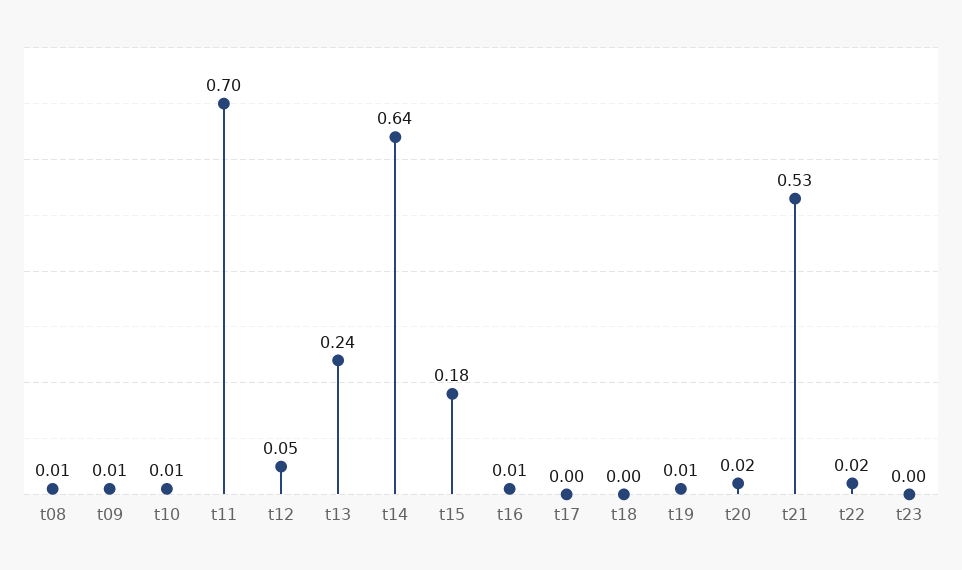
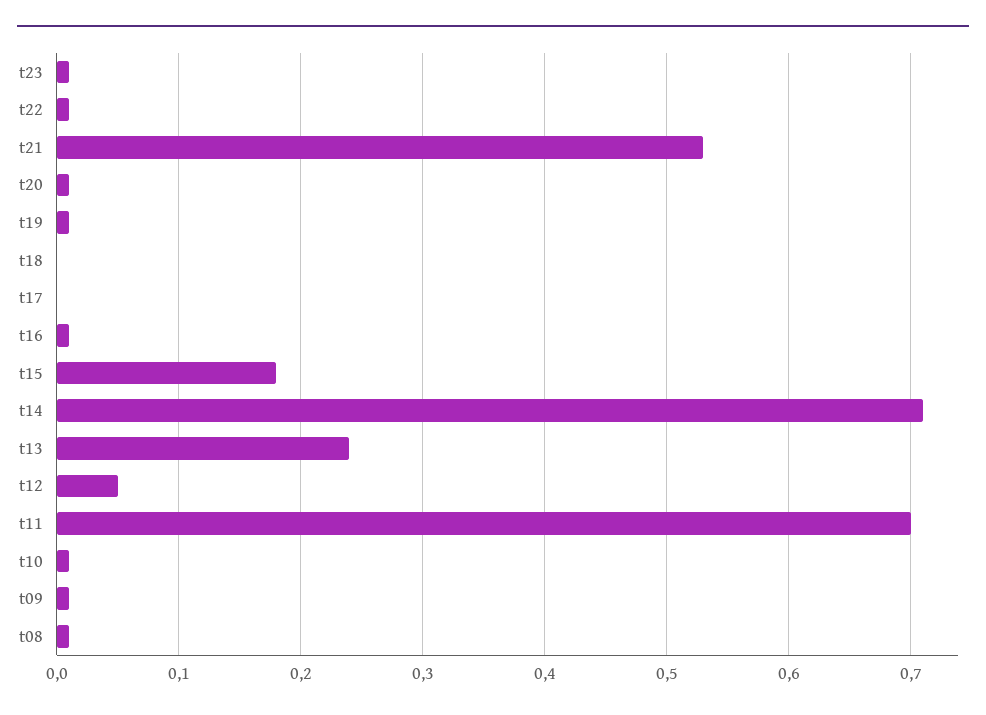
t14: 0.64 -> 0.71
t20: 0.02 -> 0.01
t22: 0.02 -> 0.01
t23: 0 -> 0.01

